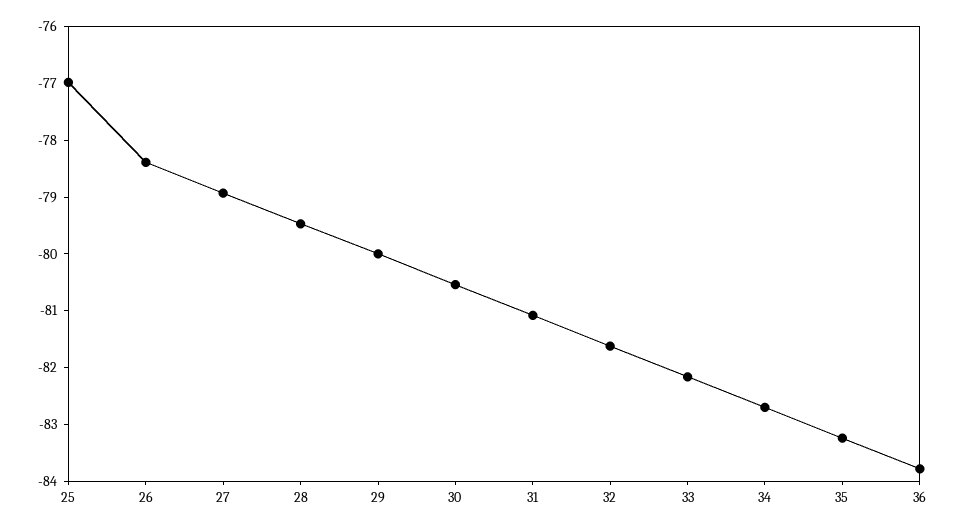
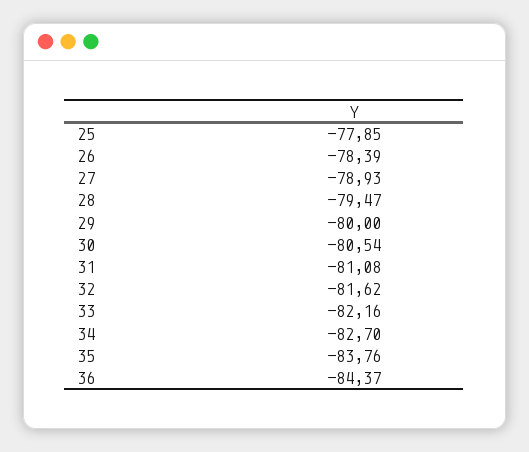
25: -77 -> -77.85
35: -83.2 -> -83.76
36: -83.8 -> -84.37

